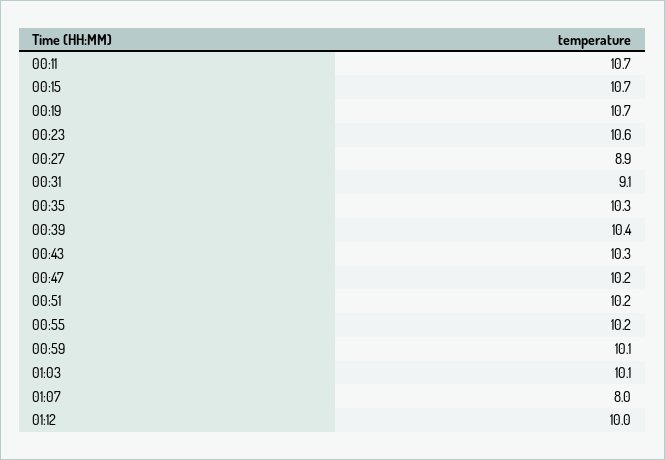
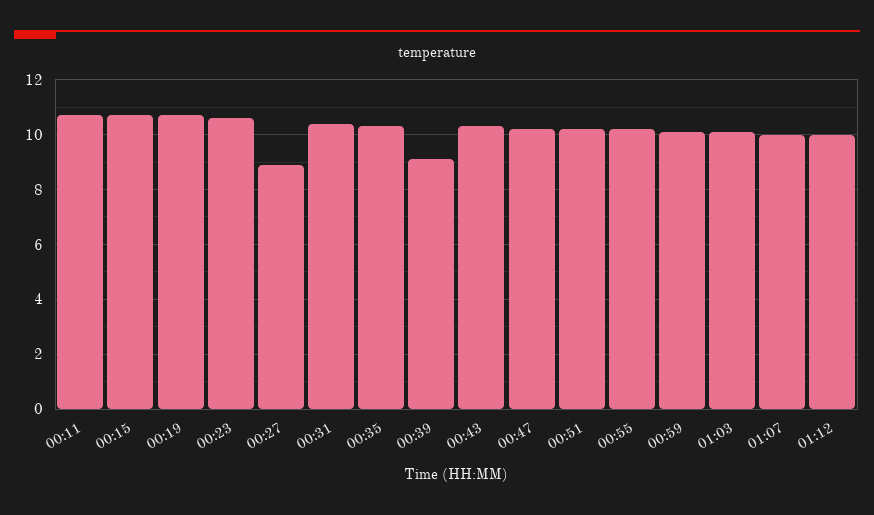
00:31: 9.1 -> 10.5
00:39: 10.4 -> 9
01:07: 8 -> 10

